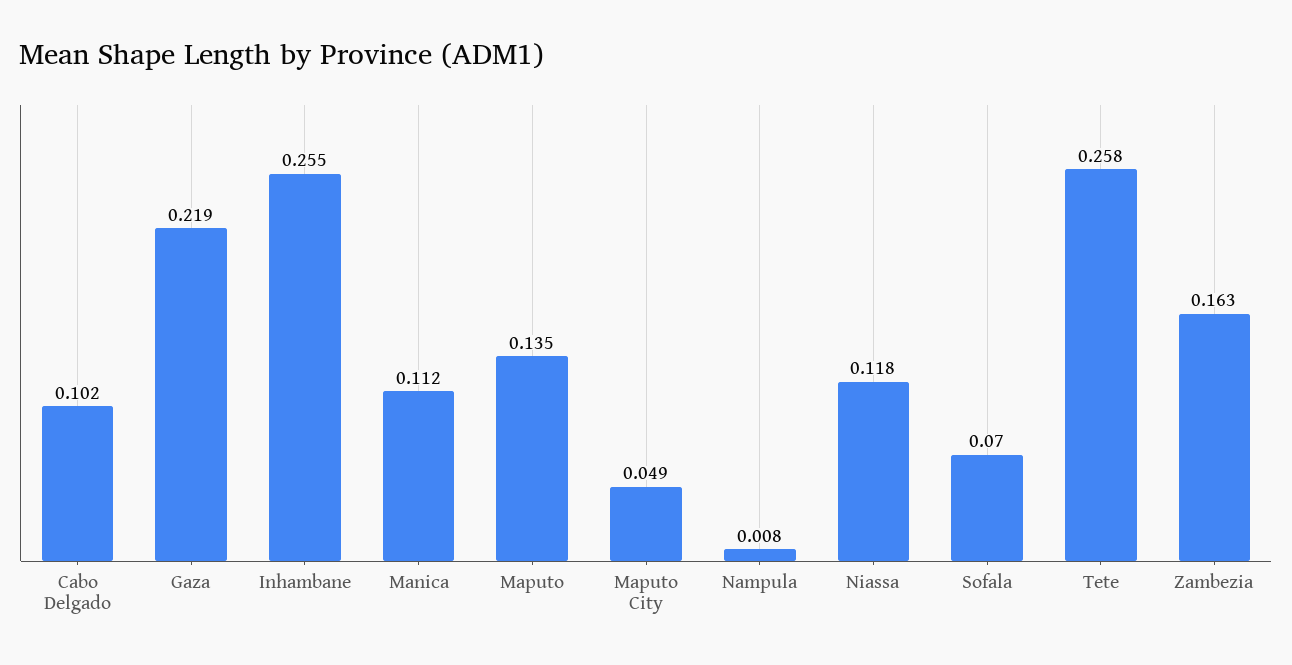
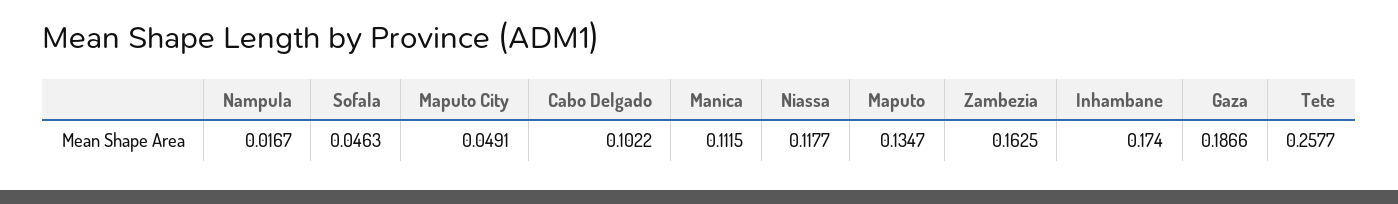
Gaza: 0.219 -> 0.1866
Inhambane: 0.255 -> 0.174
Nampula: 0.008 -> 0.0167
Sofala: 0.07 -> 0.0463

